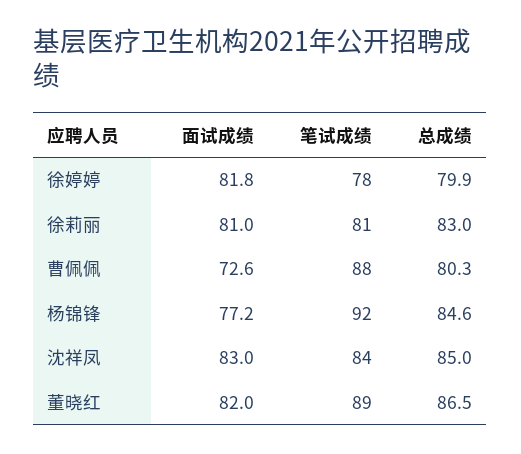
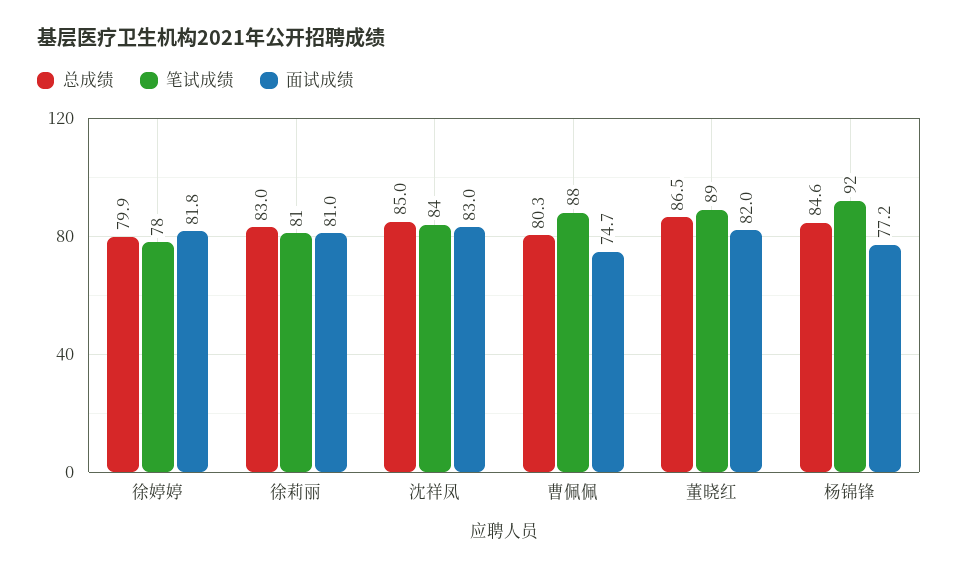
面试成绩, 曹佩佩: 72.6 -> 74.7

